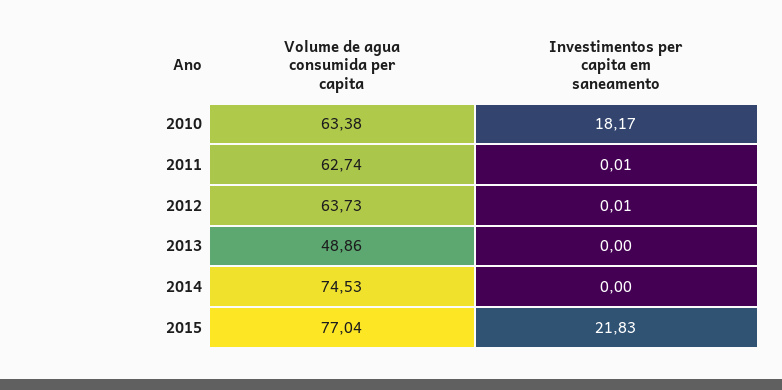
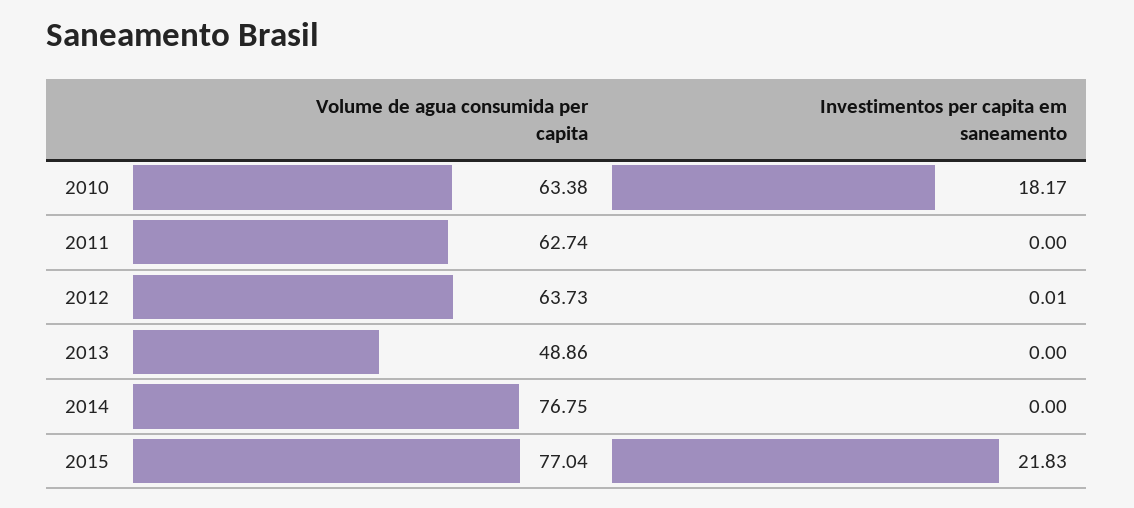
Investimentos per capita em saneamento, 2011: 0.01 -> 0
Volume de agua consumida per capita, 2014: 74.53 -> 76.75

